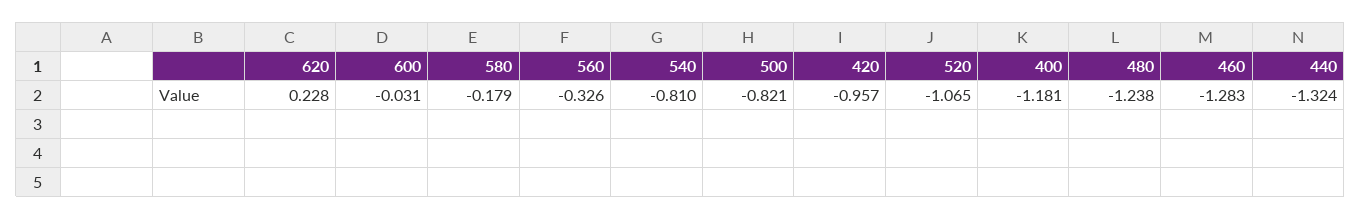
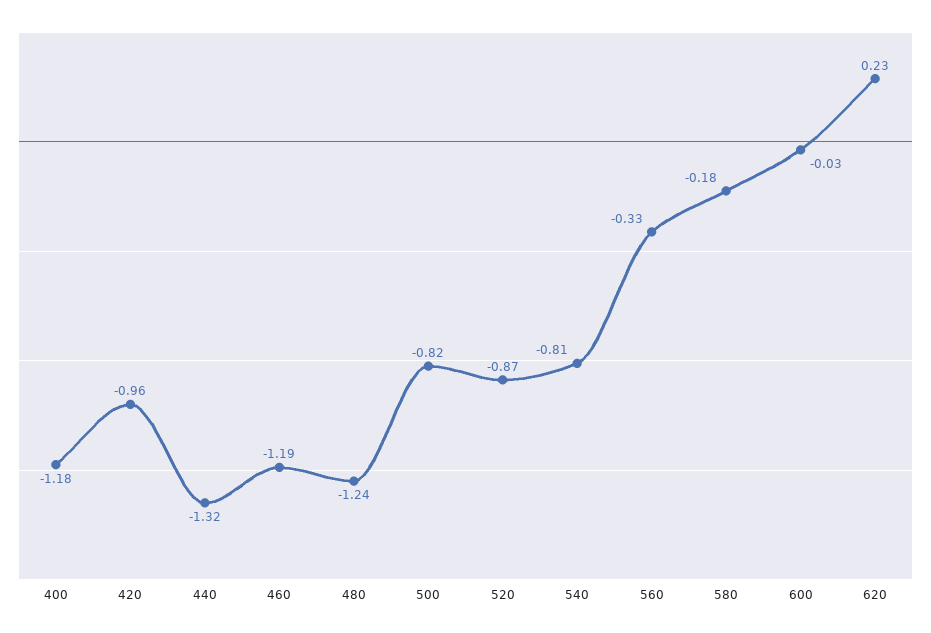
520: -1.065 -> -0.87
460: -1.283 -> -1.19

